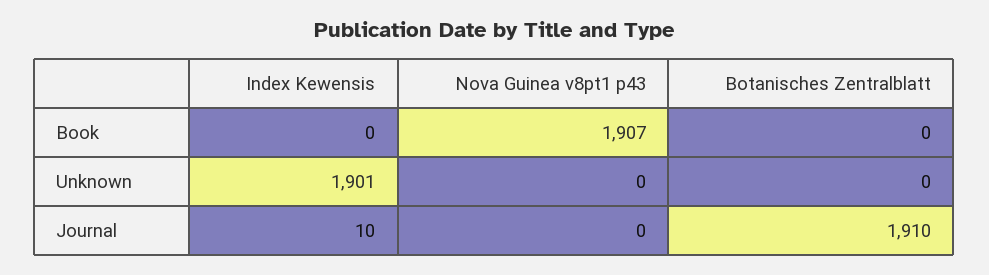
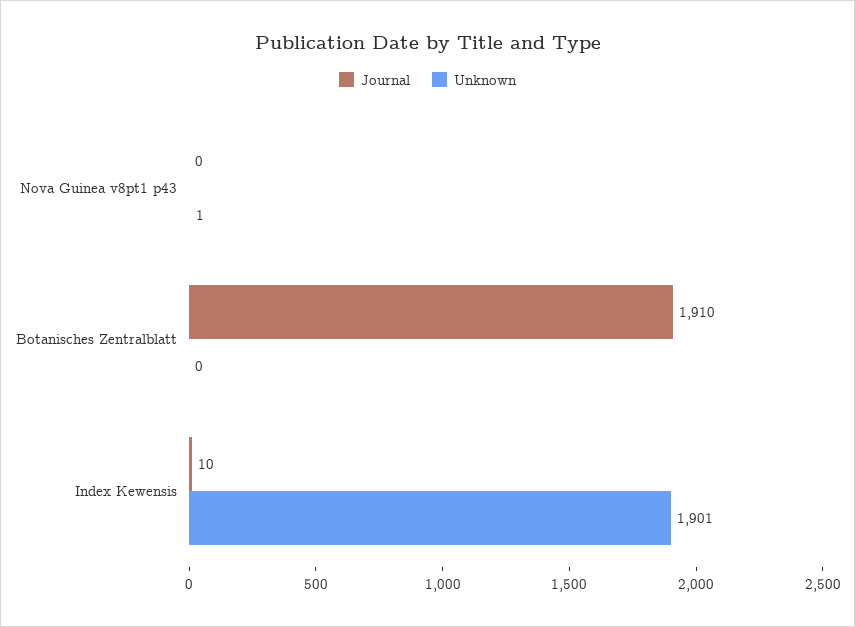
Book, Index Kewensis: 0 -> none
Book, Nova Guinea v8pt1 p43: 1907 -> none
Book, Botanisches Zentralblatt: 0 -> none
Unknown, Nova Guinea v8pt1 p43: 0 -> 1

